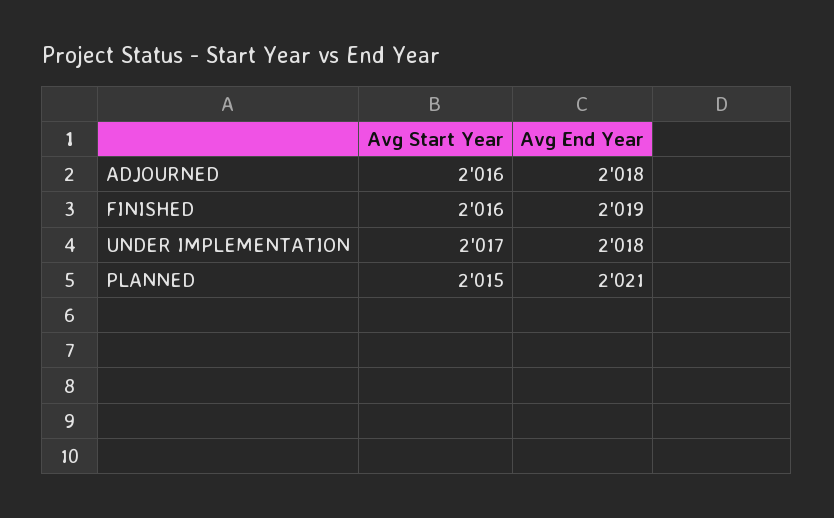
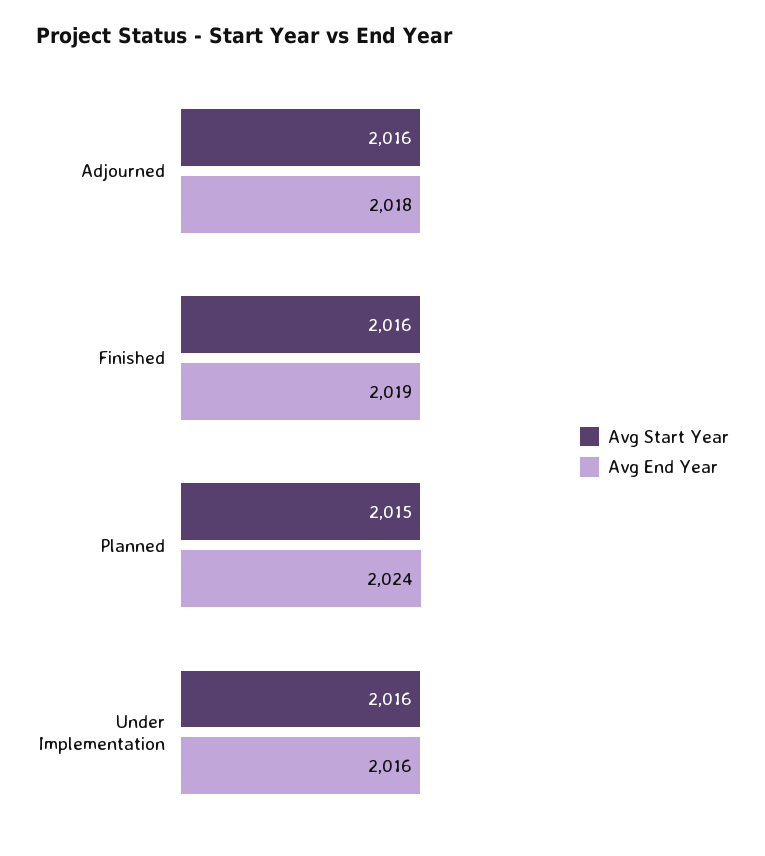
Avg Start Year, UNDER IMPLEMENTATION: 2017 -> 2016
Avg End Year, UNDER IMPLEMENTATION: 2018 -> 2016
Avg End Year, PLANNED: 2021 -> 2024

